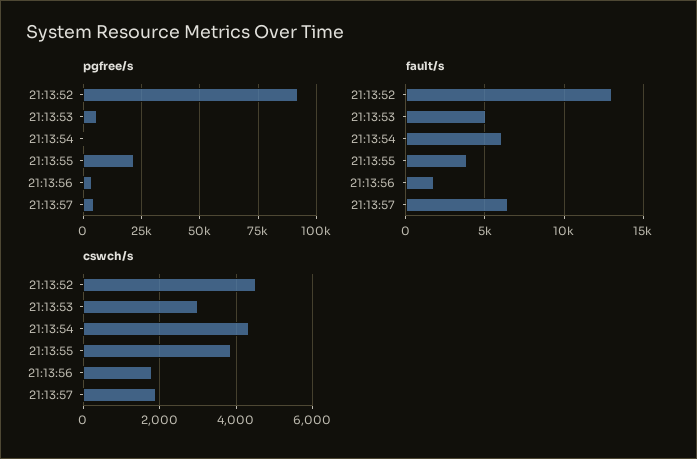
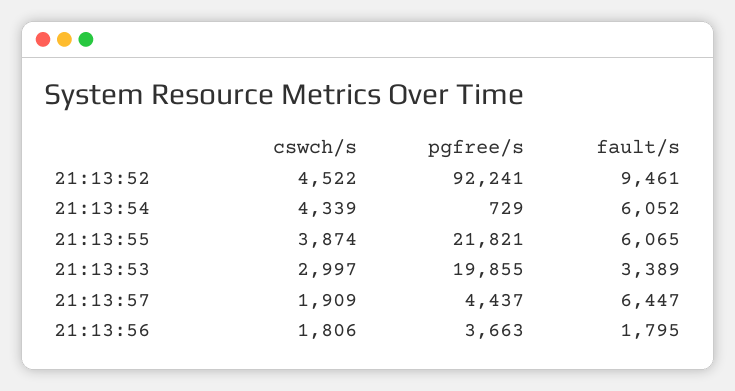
pgfree/s, 21:13:53: 5000 -> 19855
fault/s, 21:13:52: 13000 -> 9461
fault/s, 21:13:53: 5000 -> 3389
fault/s, 21:13:55: 4000 -> 6065

